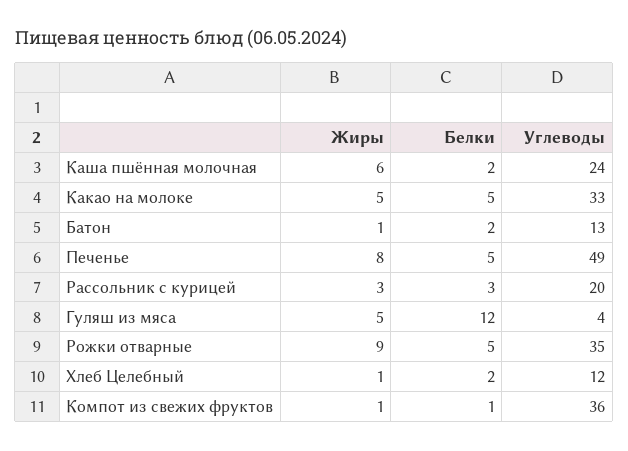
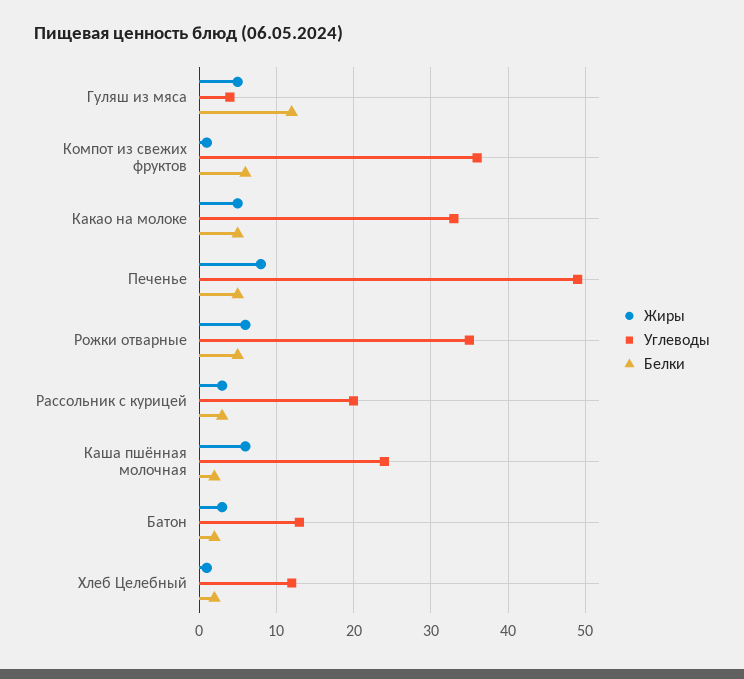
Жиры, Батон: 1 -> 3
Жиры, Рожки отварные: 9 -> 6
Белки, Компот из свежих фруктов: 1 -> 6

